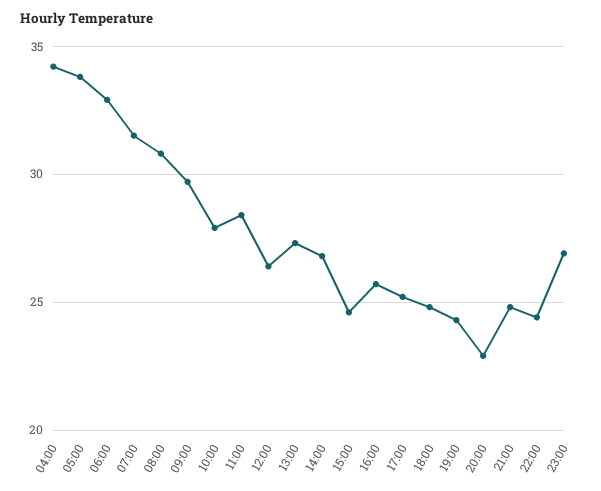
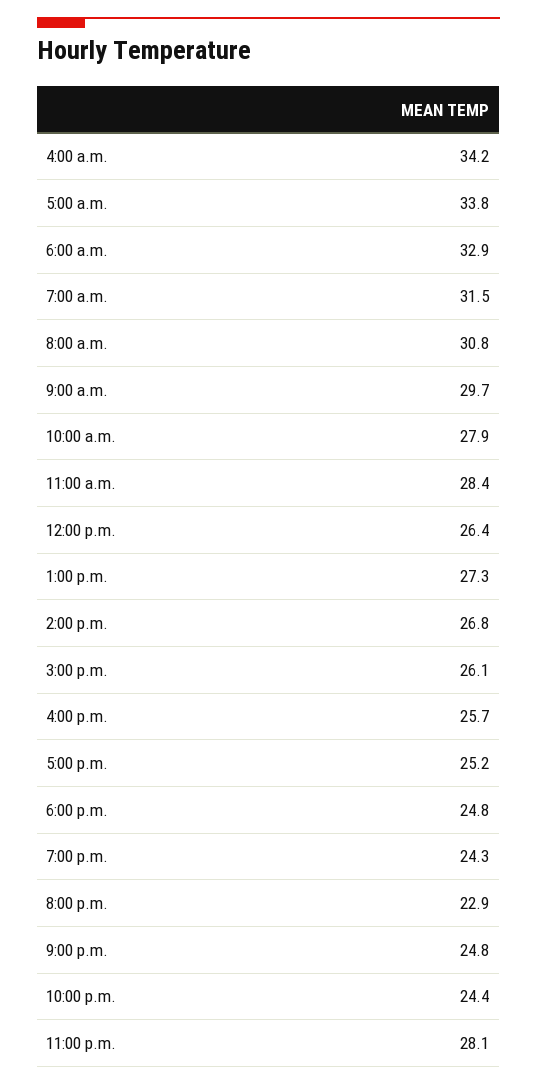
15:00: 24.5 -> 26.1
23:00: 27 -> 28.1

